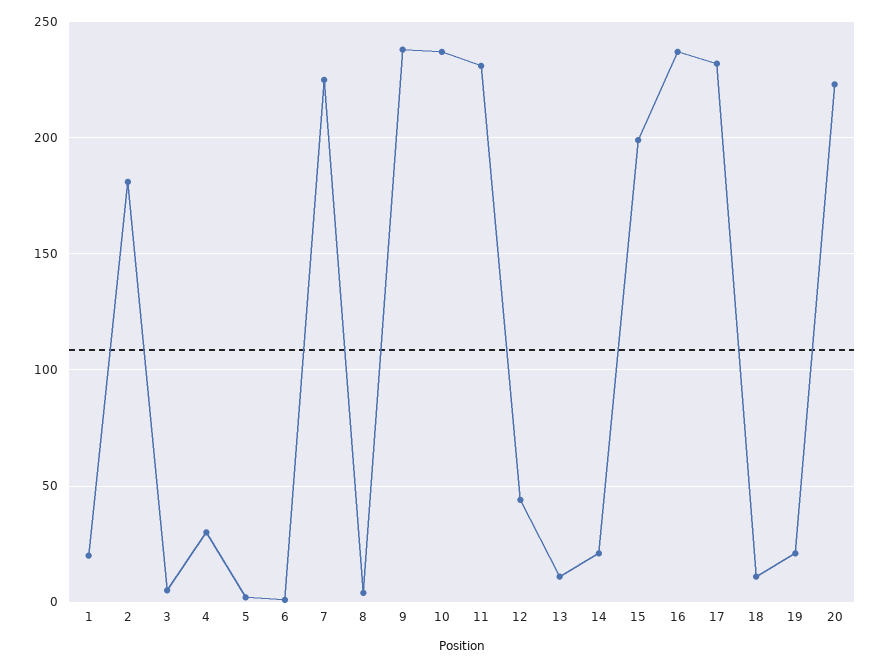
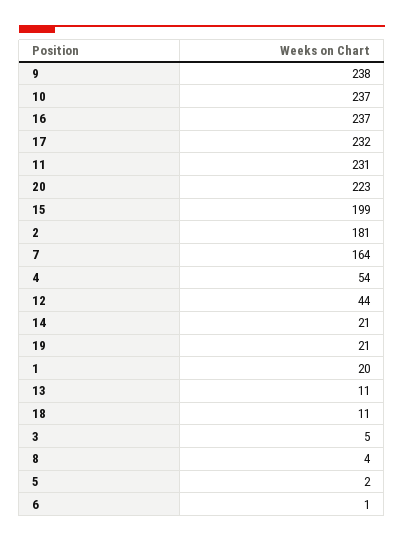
4: 30 -> 54
7: 225 -> 164

